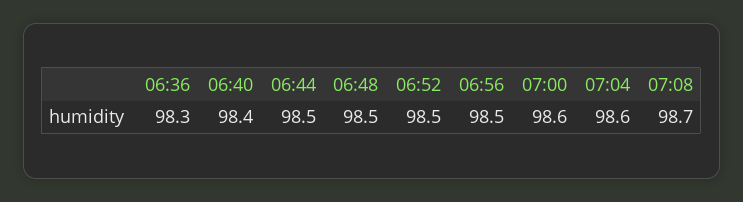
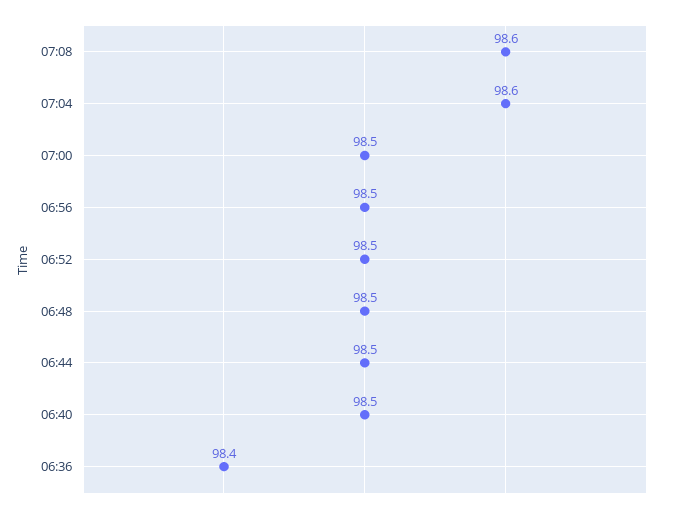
06:36: 98.3 -> 98.4
06:40: 98.4 -> 98.5
07:00: 98.6 -> 98.5
07:08: 98.7 -> 98.6

